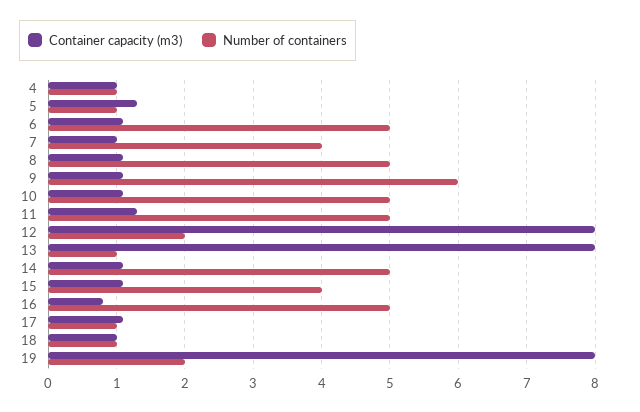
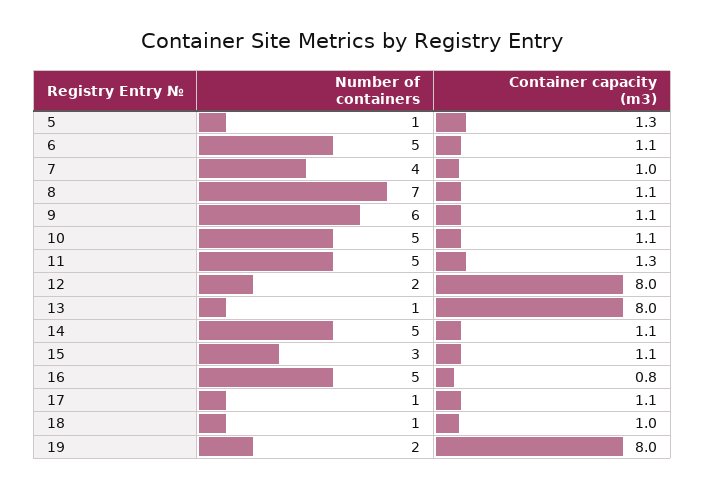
Container capacity (m3), 4: 1 -> none
Number of containers, 4: 1 -> none
Number of containers, 8: 5 -> 7
Number of containers, 15: 4 -> 3

